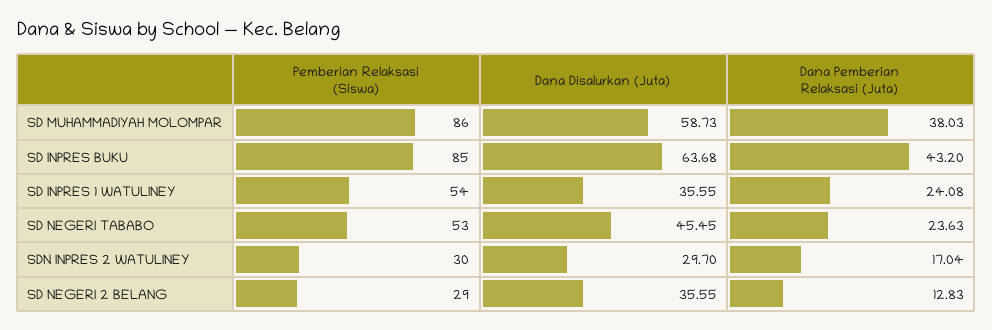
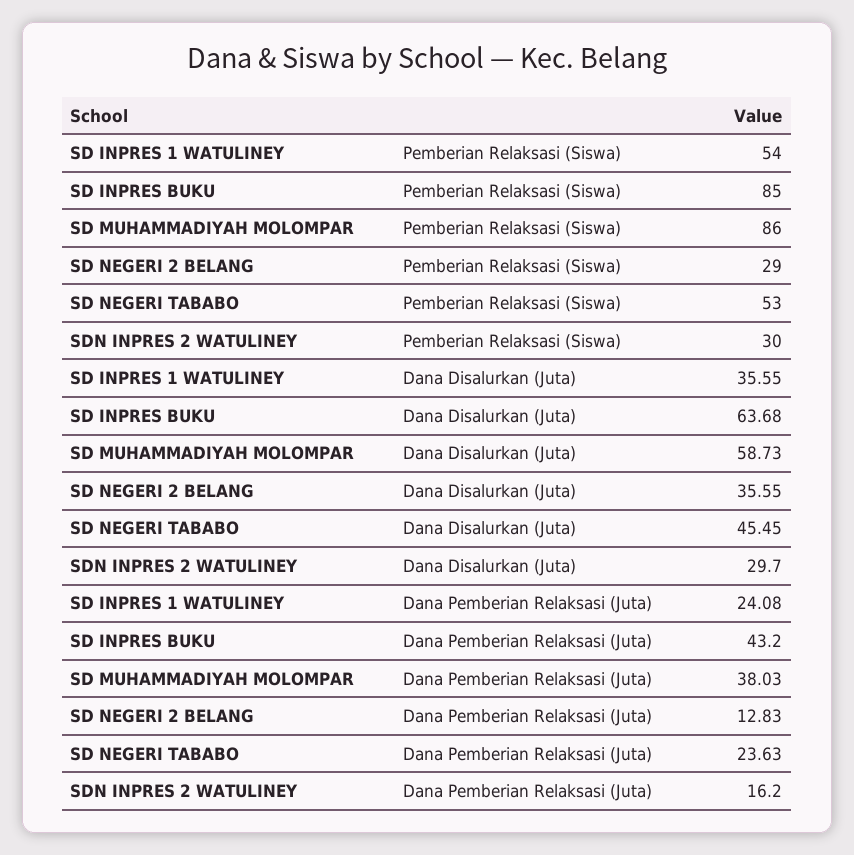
Dana Pemberian Relaksasi (Juta), SDN INPRES 2 WATULINEY: 17.04 -> 16.2

